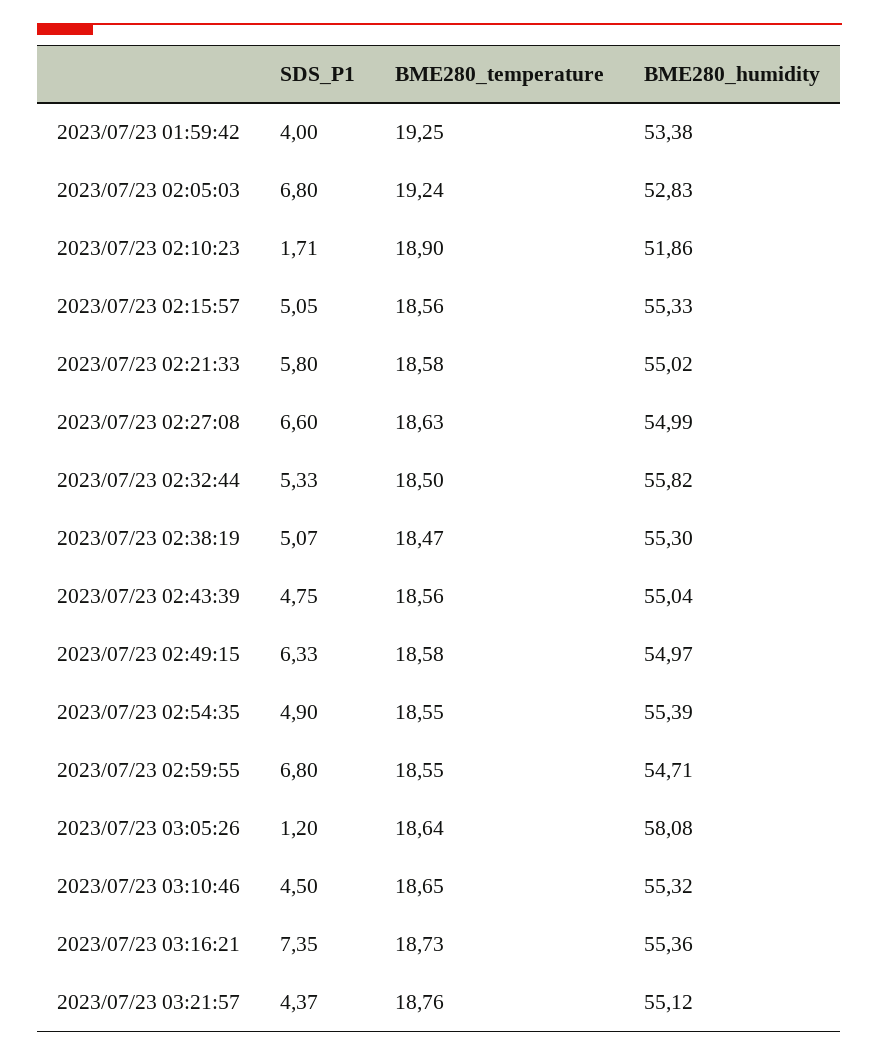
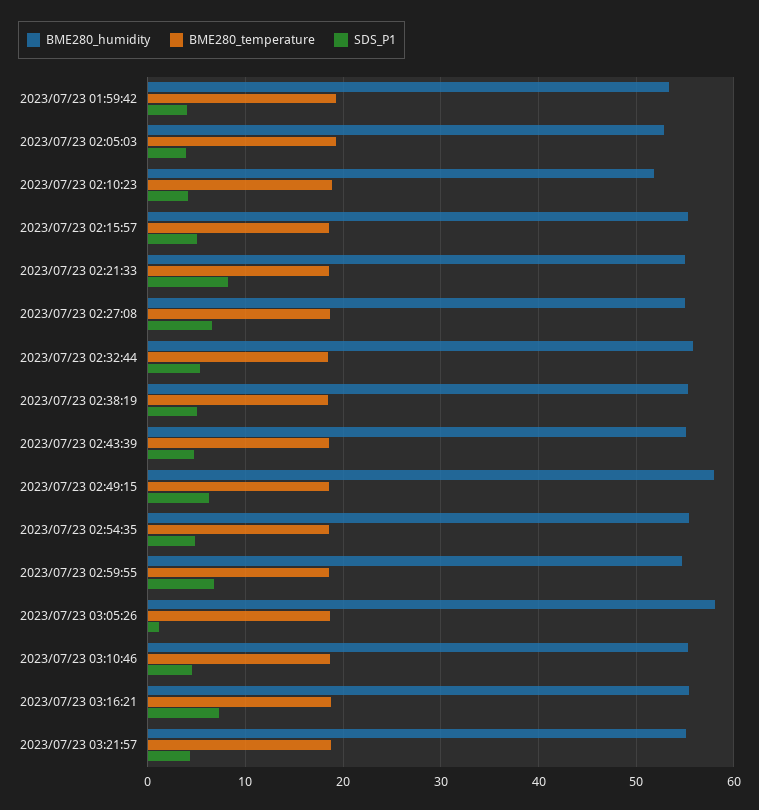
SDS_P1, 2023/07/23 02:05:03: 6.8 -> 4
SDS_P1, 2023/07/23 02:10:23: 1.71 -> 4
SDS_P1, 2023/07/23 02:21:33: 5.8 -> 8
BME280_humidity, 2023/07/23 02:49:15: 54.97 -> 58

